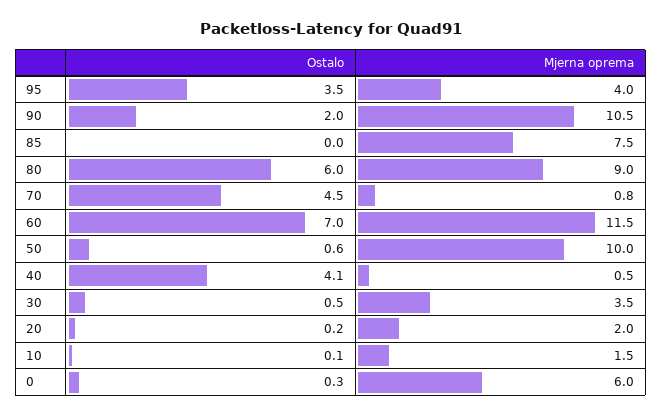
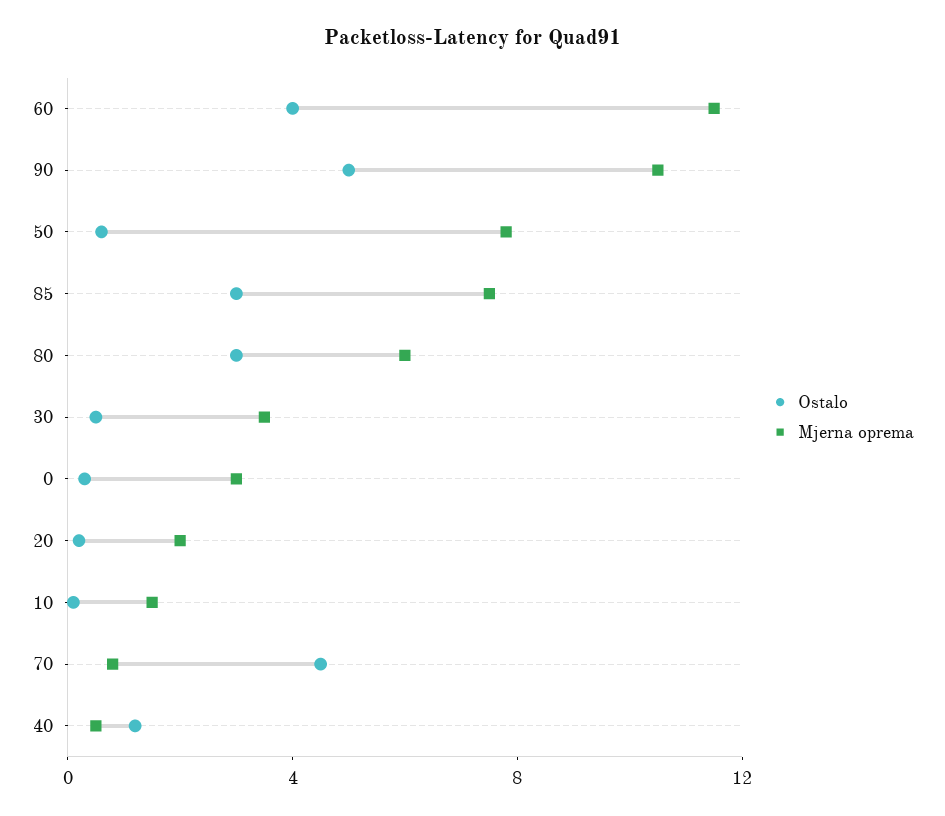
Ostalo, 95: 3.5 -> none
Mjerna oprema, 95: 4 -> none
Ostalo, 90: 2 -> 5
Ostalo, 85: 0 -> 3
Ostalo, 80: 6 -> 3
Mjerna oprema, 80: 9 -> 6
Ostalo, 60: 7 -> 4
Mjerna oprema, 50: 10 -> 8
Ostalo, 40: 4.1 -> 1
Mjerna oprema, 0: 6 -> 3

